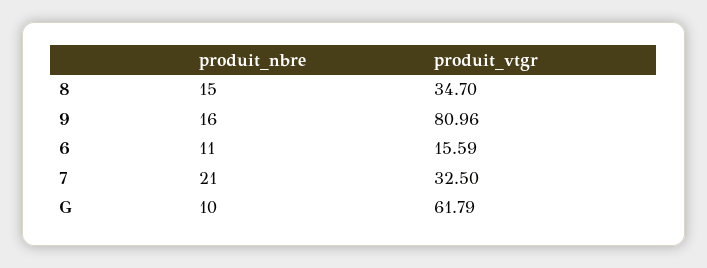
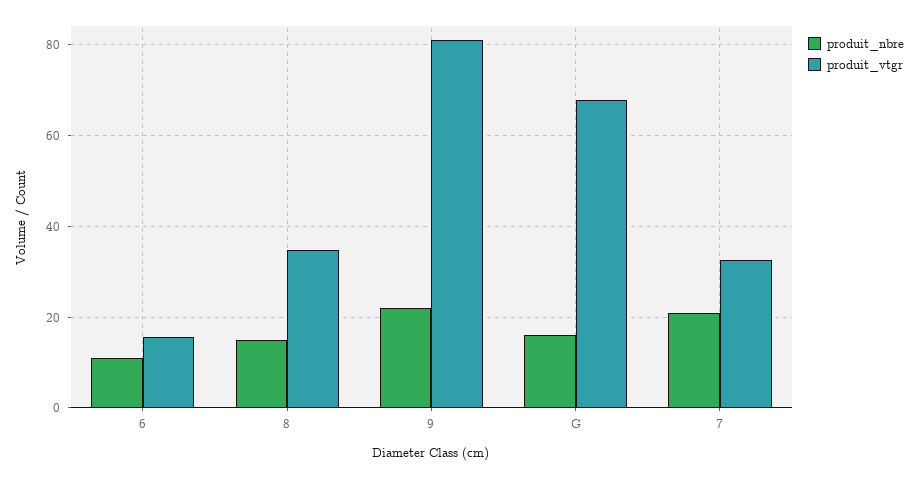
produit_nbre, 9: 16 -> 22
produit_nbre, G: 10 -> 16
produit_vtgr, G: 61.79 -> 68

